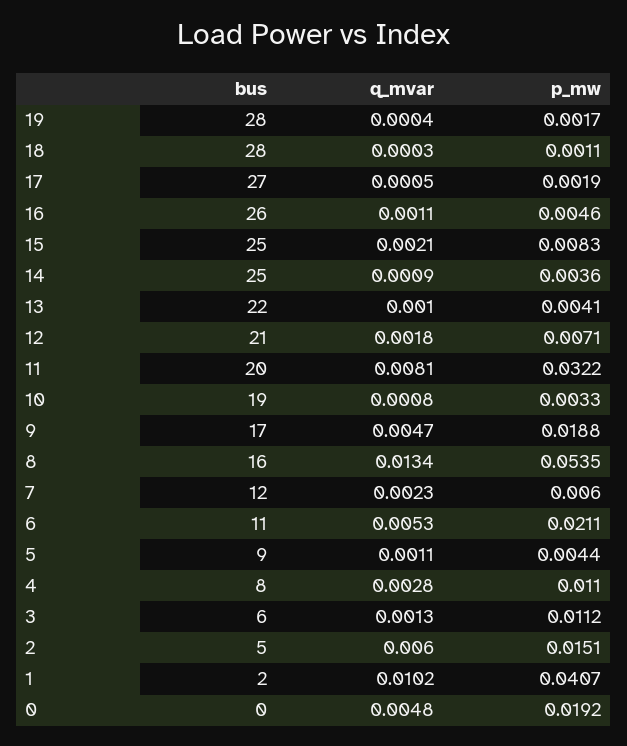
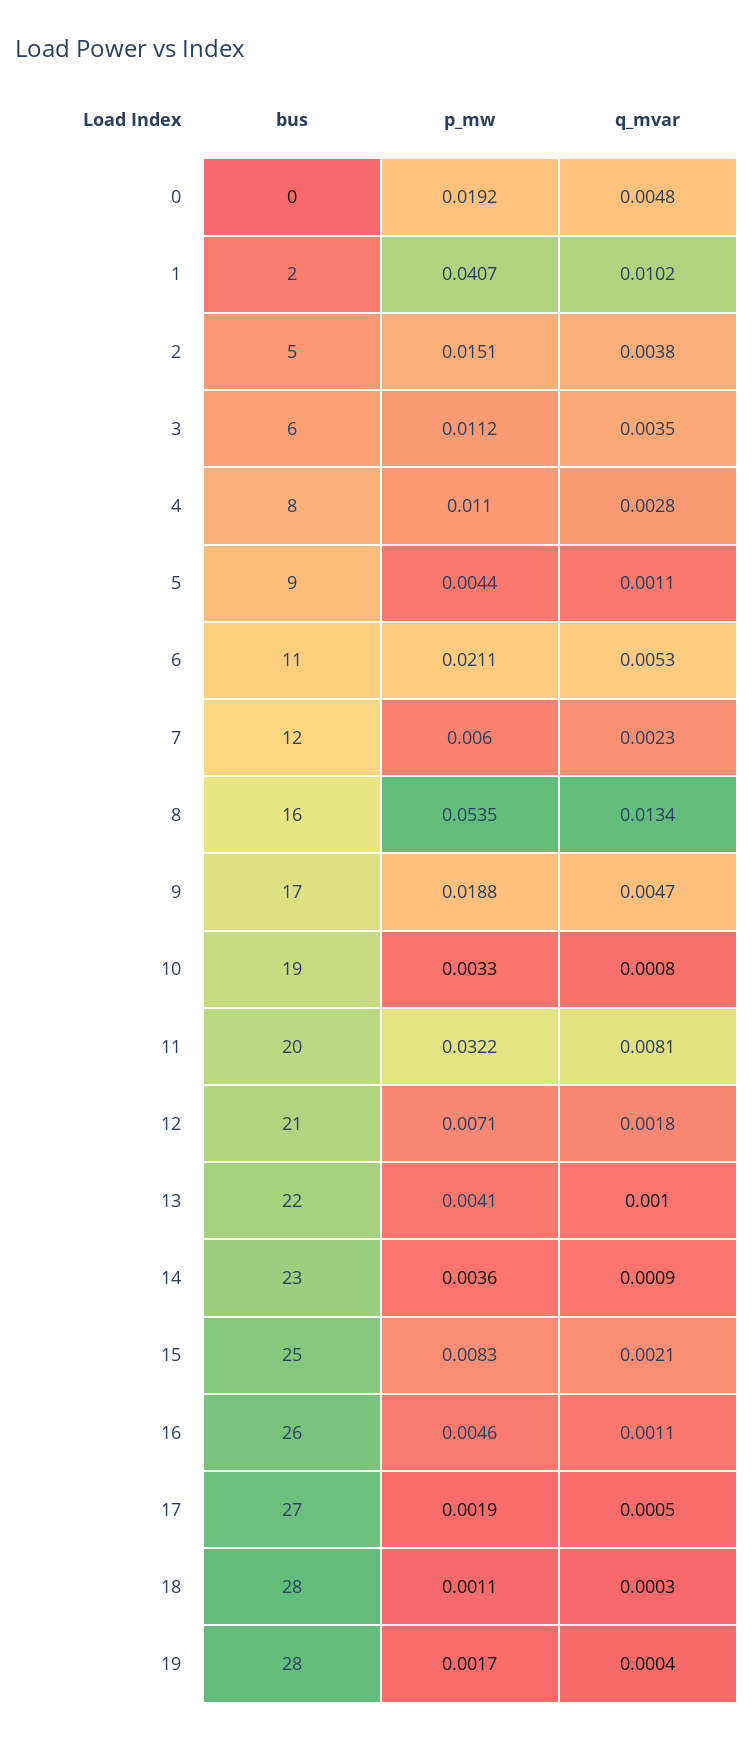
bus, 14: 25 -> 23
q_mvar, 3: 0.0013 -> 0.0035
q_mvar, 2: 0.006 -> 0.0038

